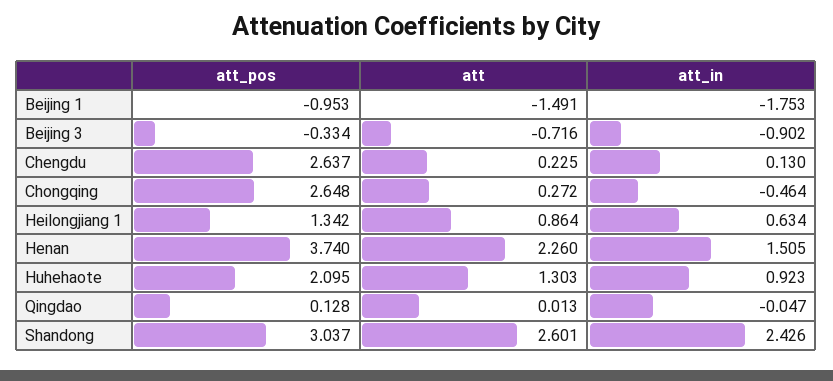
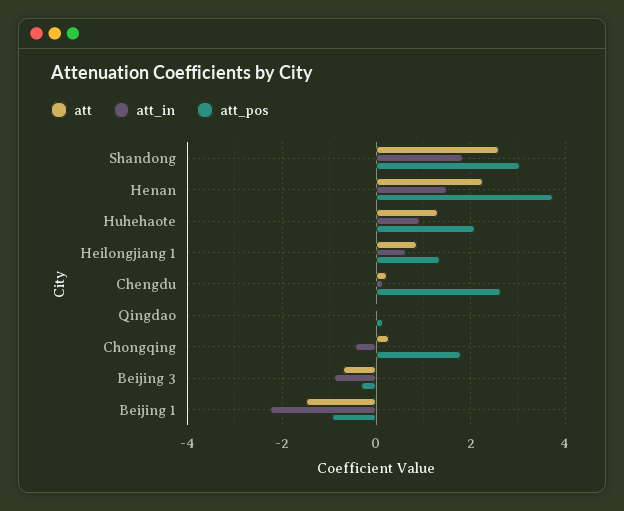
att_in, Beijing 1: -1.753 -> -2.2
att_pos, Chongqing: 2.648 -> 1.8
att_in, Shandong: 2.426 -> 1.8

